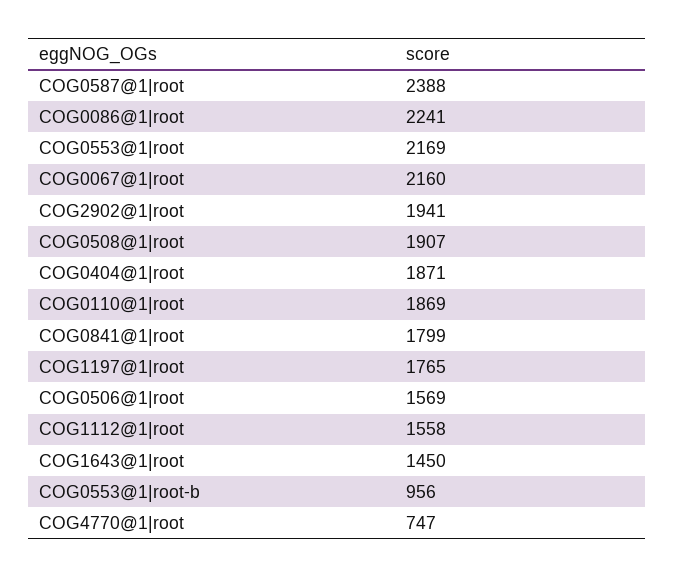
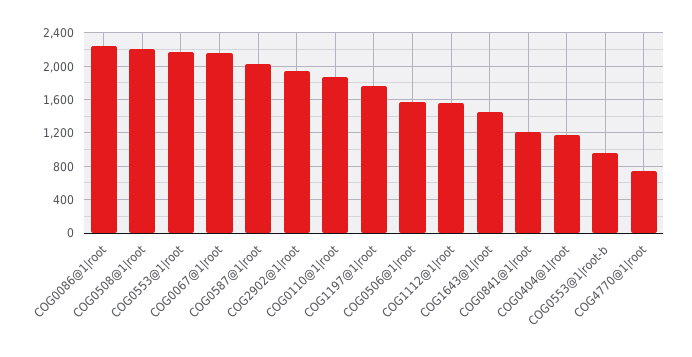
COG0587@1|root: 2388 -> 2000
COG0508@1|root: 1907 -> 2200
COG0404@1|root: 1871 -> 1200
COG0841@1|root: 1799 -> 1200

